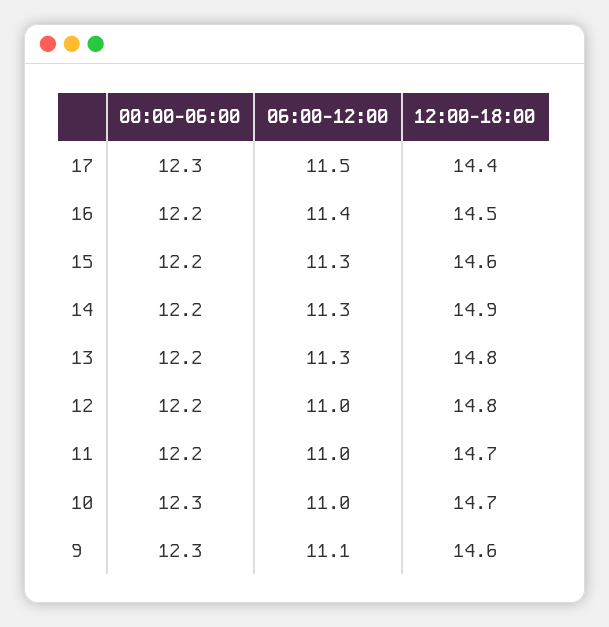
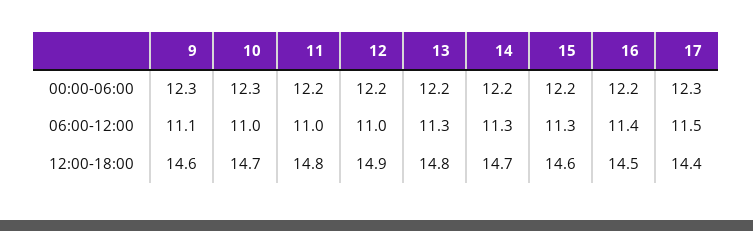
12:00-18:00, 14: 14.9 -> 14.7
12:00-18:00, 12: 14.8 -> 14.9
12:00-18:00, 11: 14.7 -> 14.8

